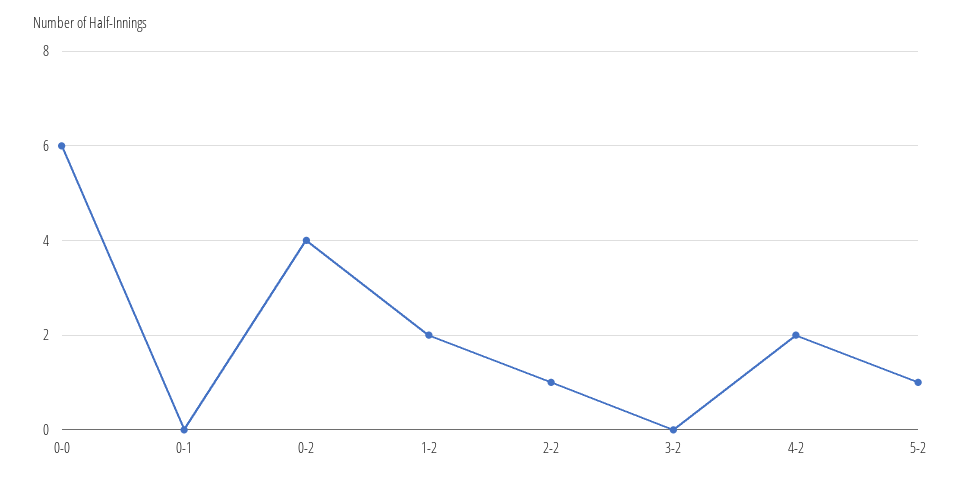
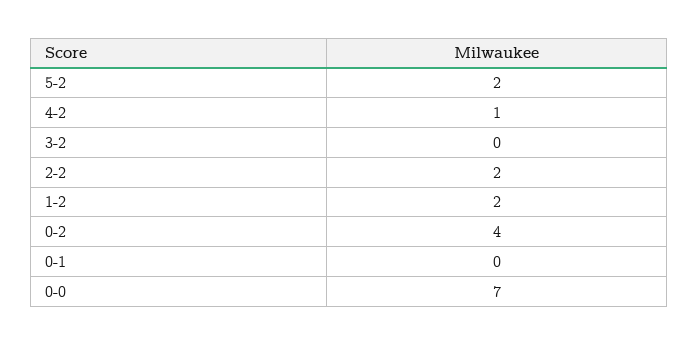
0-0: 6 -> 7
2-2: 1 -> 2
4-2: 2 -> 1
5-2: 1 -> 2

